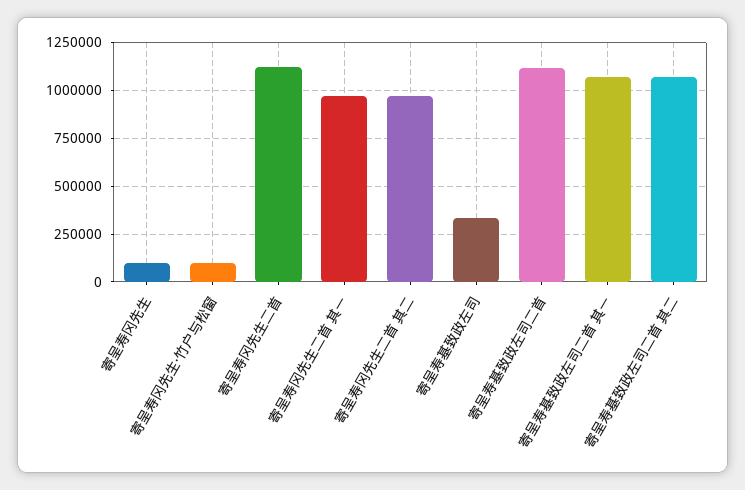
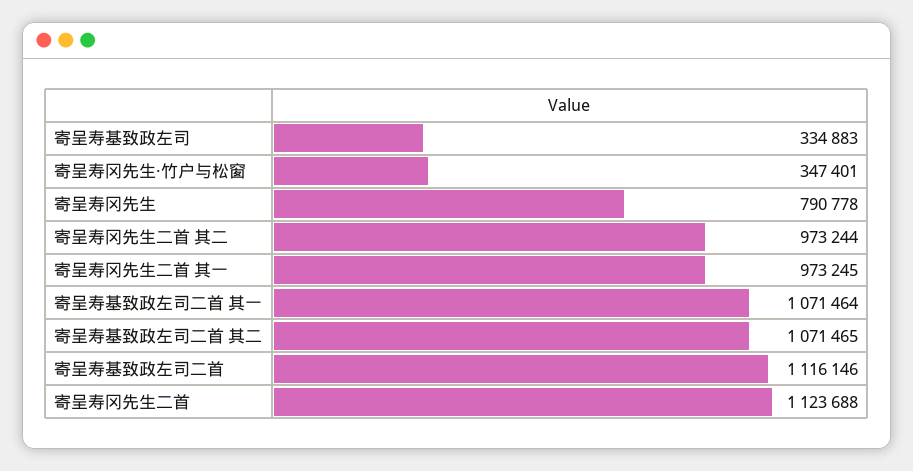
寄呈寿冈先生: 100000 -> 790778
寄呈寿冈先生·竹户与松窗: 100000 -> 347401

